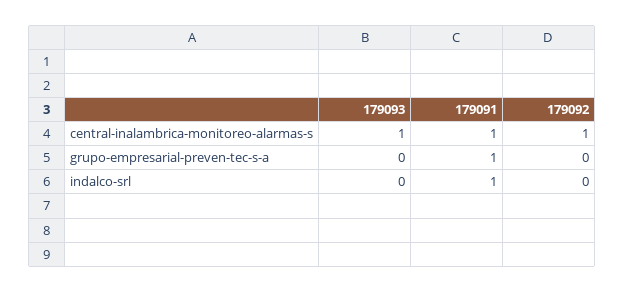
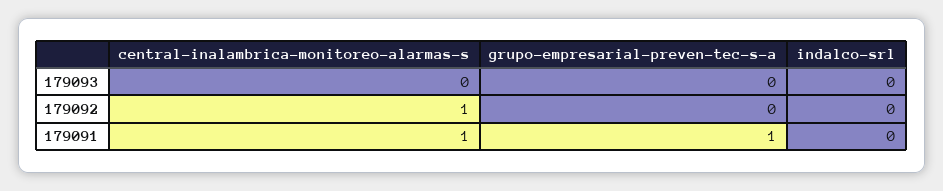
179093, central-inalambrica-monitoreo-alarmas-s: 1 -> 0
179091, indalco-srl: 1 -> 0

